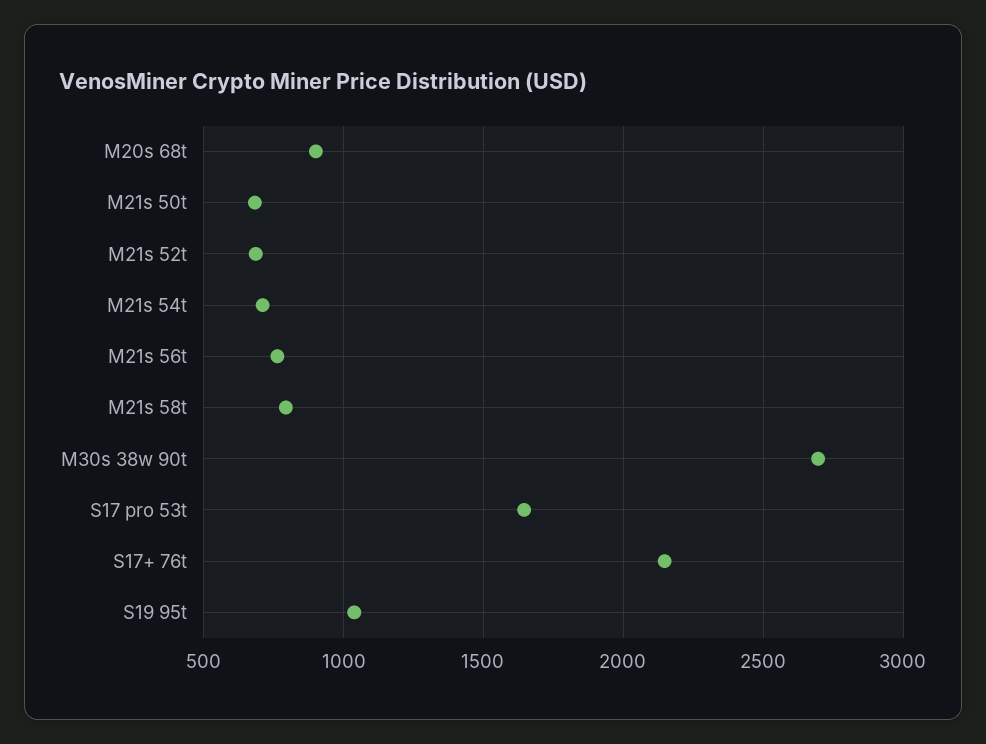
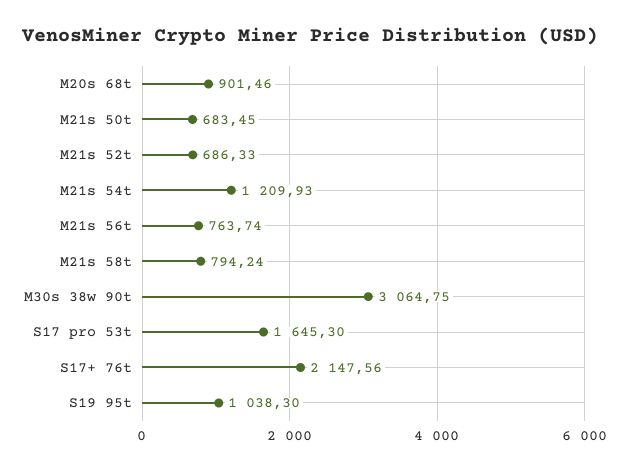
M21s 54t: 700 -> 1209.93
M30s 38w 90t: 2700 -> 3064.75

